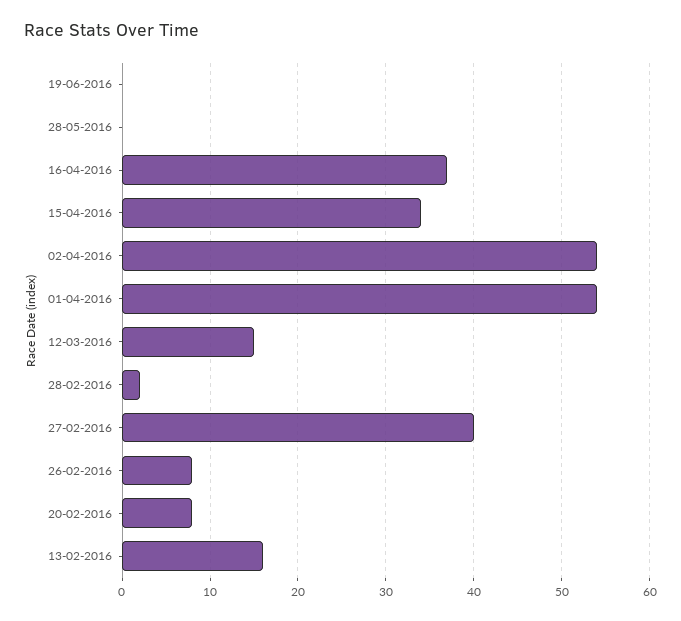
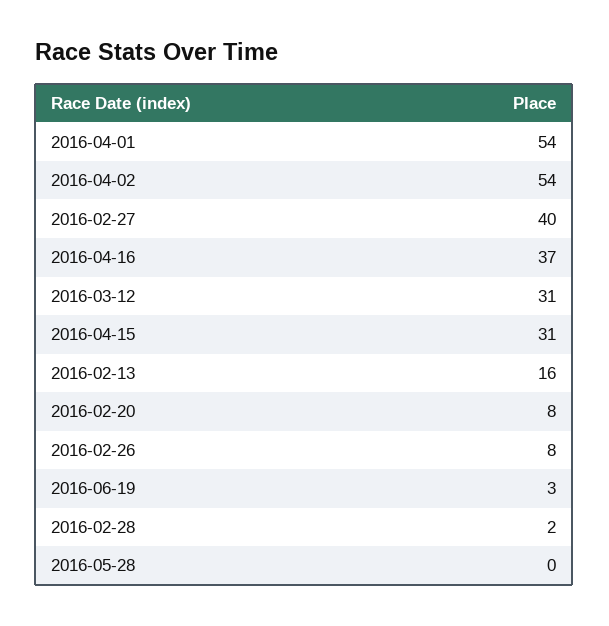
19-06-2016: 0 -> 3
15-04-2016: 34 -> 31
12-03-2016: 15 -> 31

